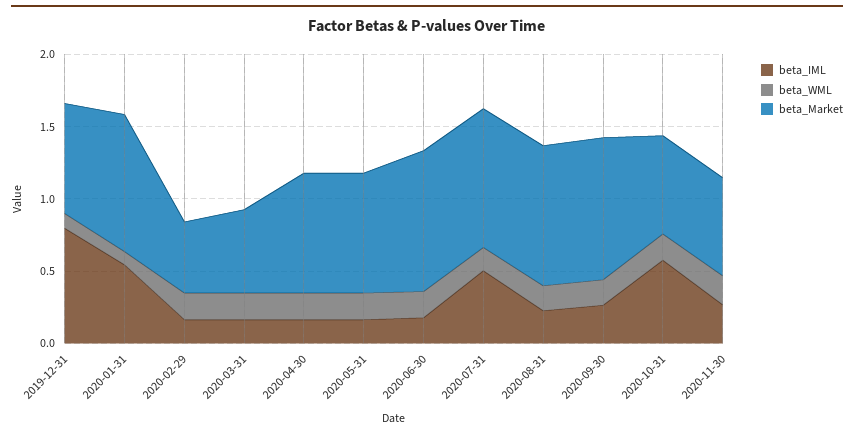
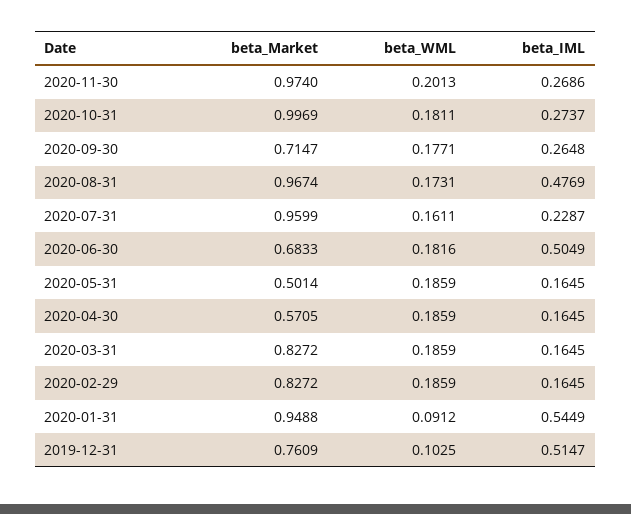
beta_IML, 2019-12-31: 0.8 -> 0.5147
beta_Market, 2020-02-29: 0.5 -> 0.8272
beta_Market, 2020-03-31: 0.6 -> 0.8272
beta_Market, 2020-04-30: 0.8 -> 0.5705
beta_Market, 2020-05-31: 0.8 -> 0.5014
beta_IML, 2020-06-30: 0.2 -> 0.5049
beta_Market, 2020-06-30: 1 -> 0.6833
beta_IML, 2020-07-31: 0.5 -> 0.2287
beta_IML, 2020-08-31: 0.2 -> 0.4769
beta_Market, 2020-09-30: 1 -> 0.7147
beta_IML, 2020-10-31: 0.6 -> 0.2737
beta_Market, 2020-10-31: 0.7 -> 0.9969
beta_Market, 2020-11-30: 0.7 -> 0.974

